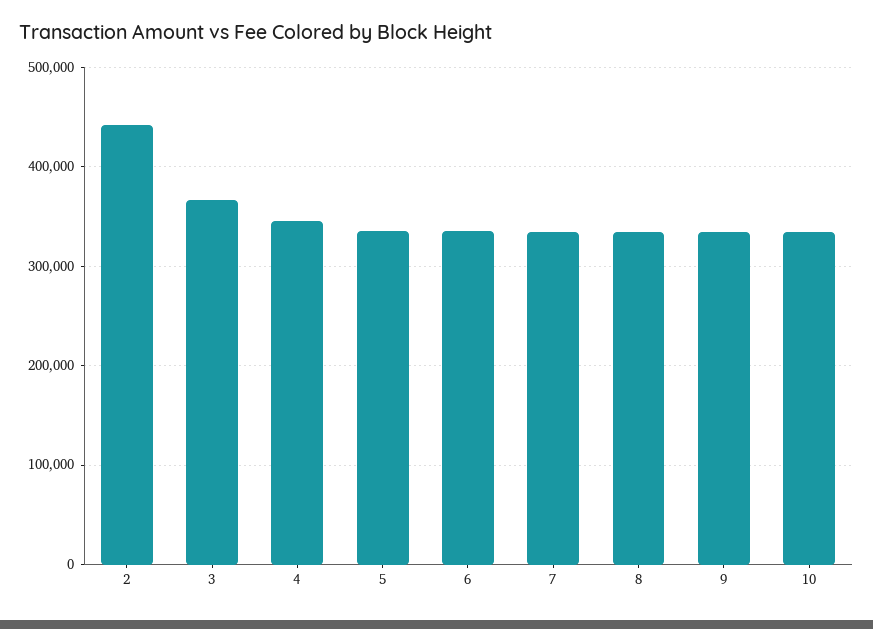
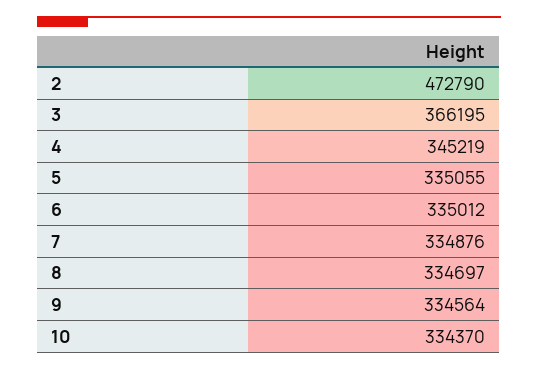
2: 440000 -> 472790

